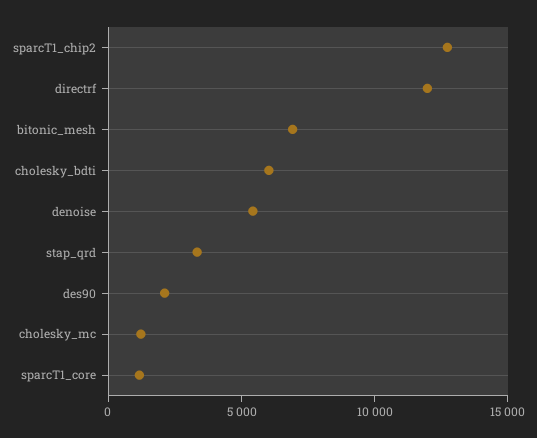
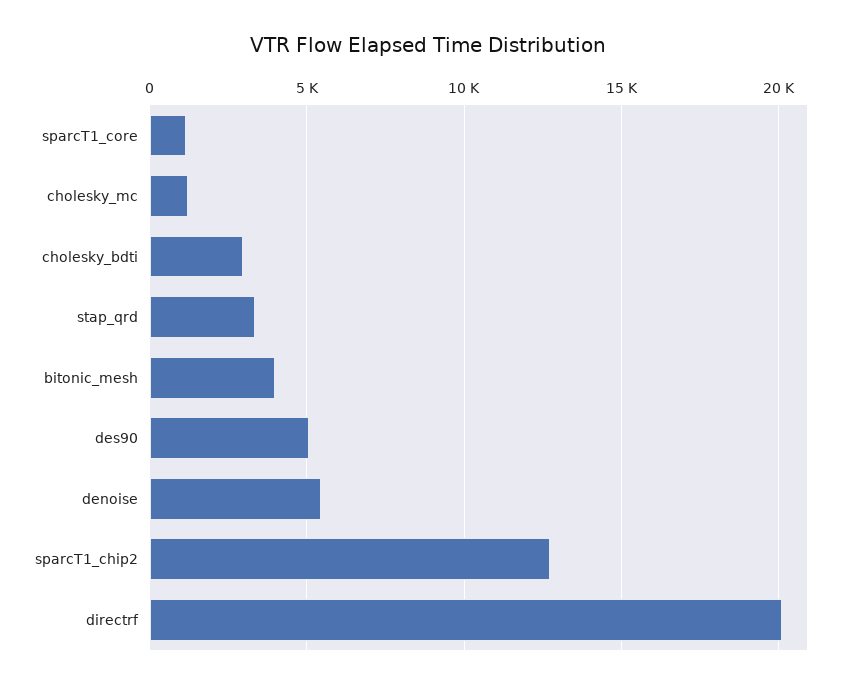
directrf: 12000 -> 20000
bitonic_mesh: 7000 -> 4000
cholesky_bdti: 6000 -> 3000
des90: 2000 -> 5000

